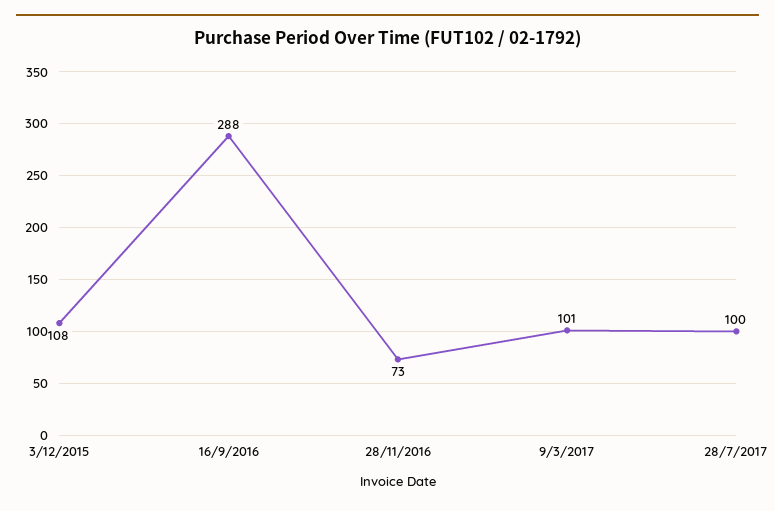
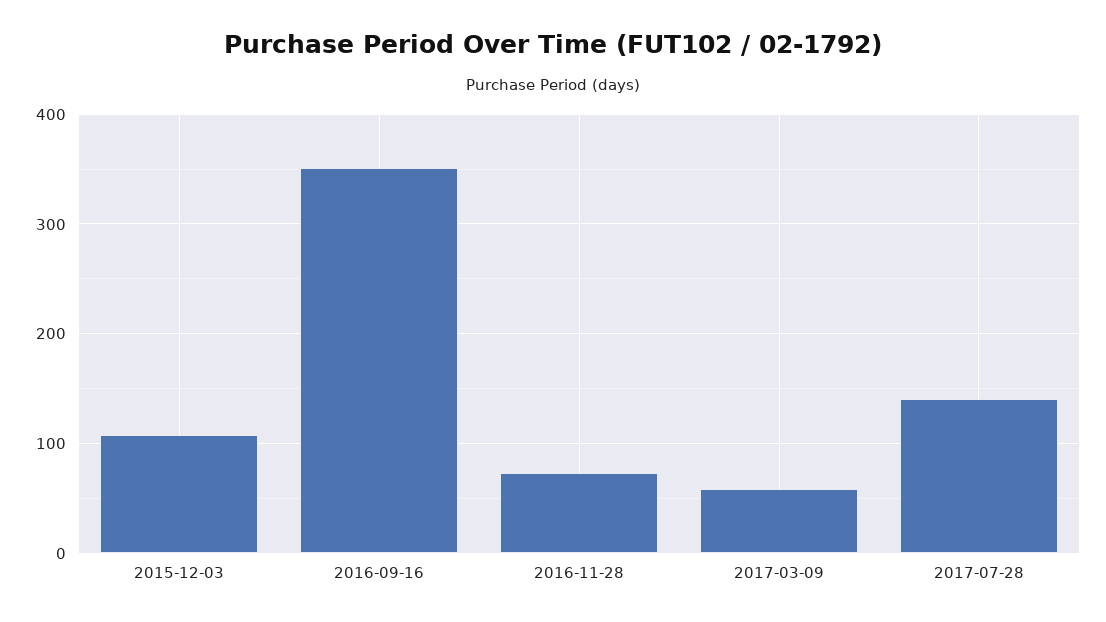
16/9/2016: 288 -> 350
9/3/2017: 101 -> 60
28/7/2017: 100 -> 140

